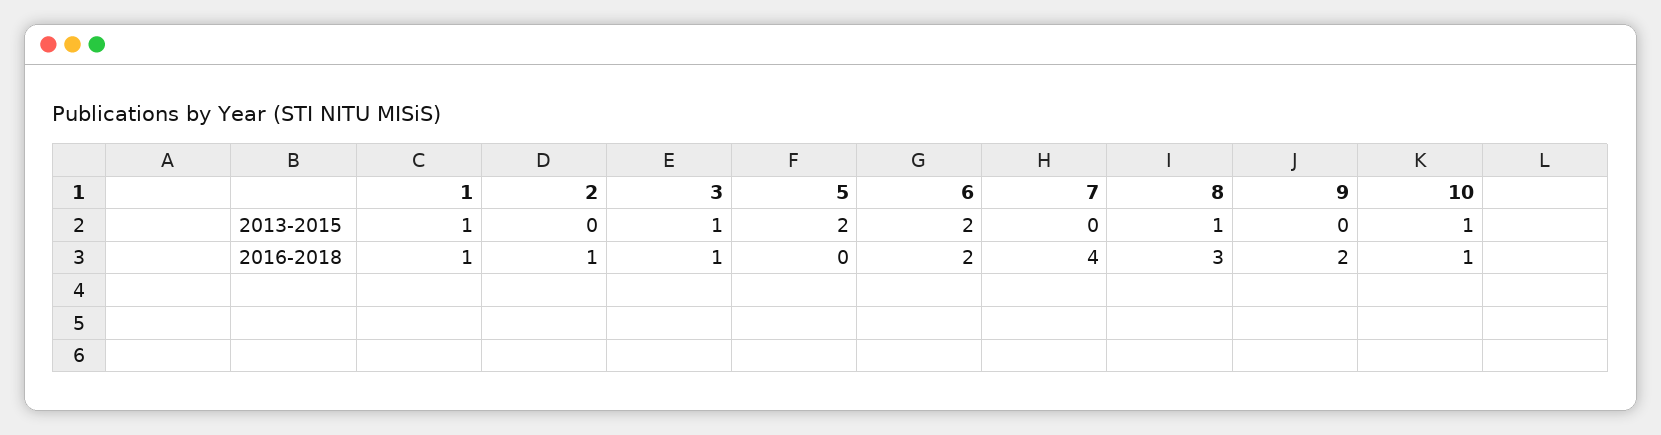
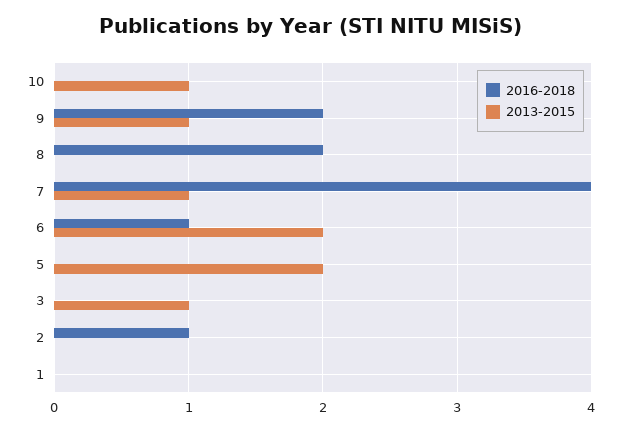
2013-2015, 1: 1 -> 0
2013-2015, 7: 0 -> 1
2013-2015, 8: 1 -> 0
2013-2015, 9: 0 -> 1
2016-2018, 1: 1 -> 0
2016-2018, 3: 1 -> 0
2016-2018, 6: 2 -> 1
2016-2018, 8: 3 -> 2
2016-2018, 10: 1 -> 0

